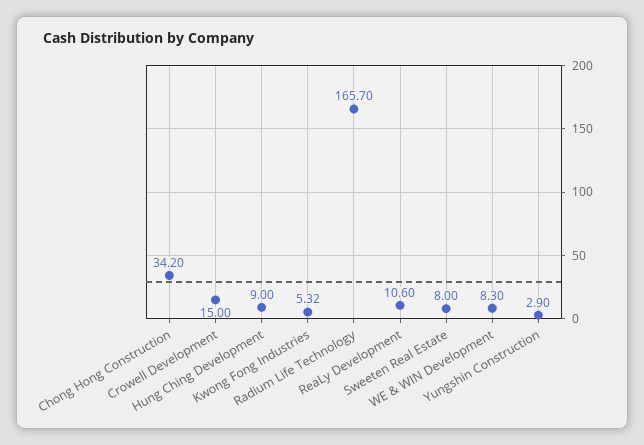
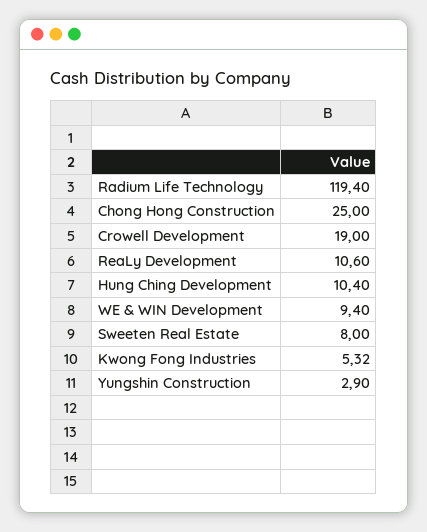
Chong Hong Construction: 34.2 -> 25
Crowell Development: 15 -> 19
Hung Ching Development: 9 -> 10.4
Radium Life Technology: 165.7 -> 119.4
WE & WIN Development: 8.3 -> 9.4

